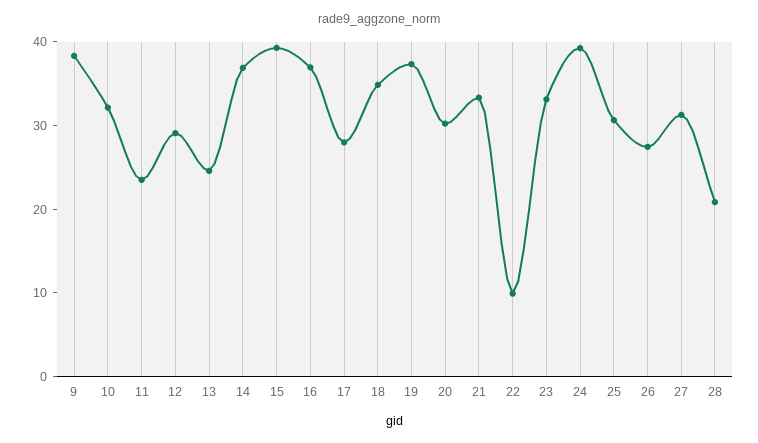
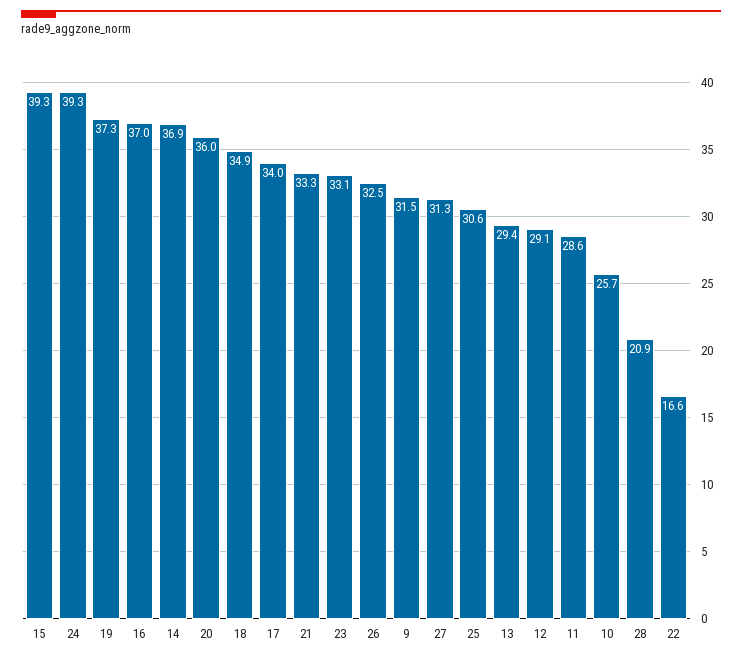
9: 38 -> 31.5
10: 32 -> 25.7
11: 24 -> 28.6
13: 24 -> 29.4
17: 28 -> 34
20: 30 -> 36
22: 10 -> 16.6
26: 28 -> 32.5

